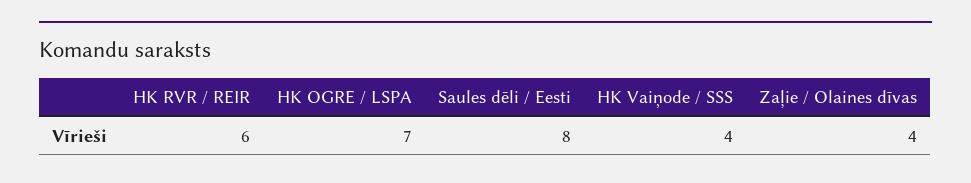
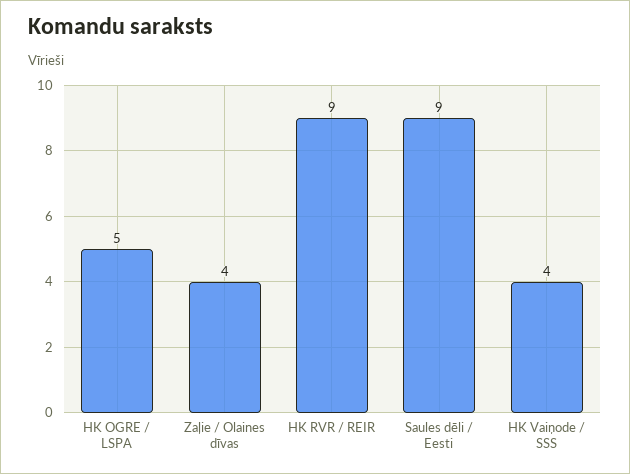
HK RVR / REIR: 6 -> 9
HK OGRE / LSPA: 7 -> 5
Saules dēli / Eesti: 8 -> 9

